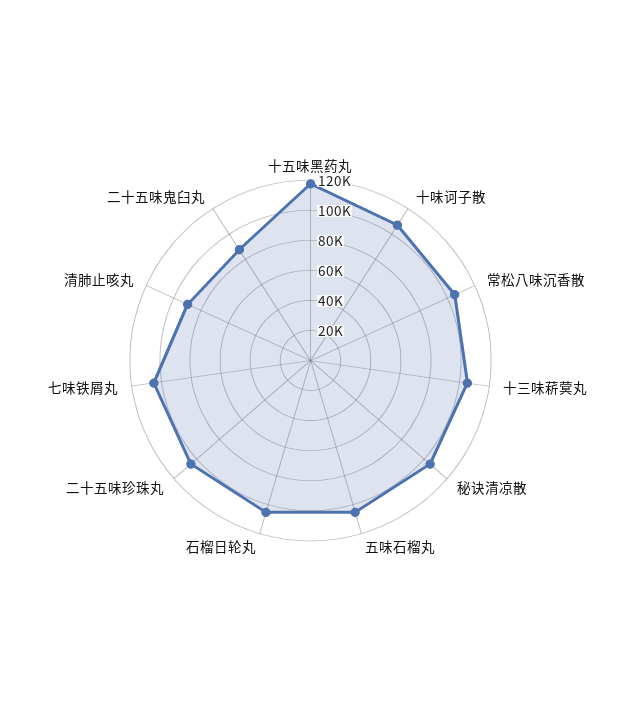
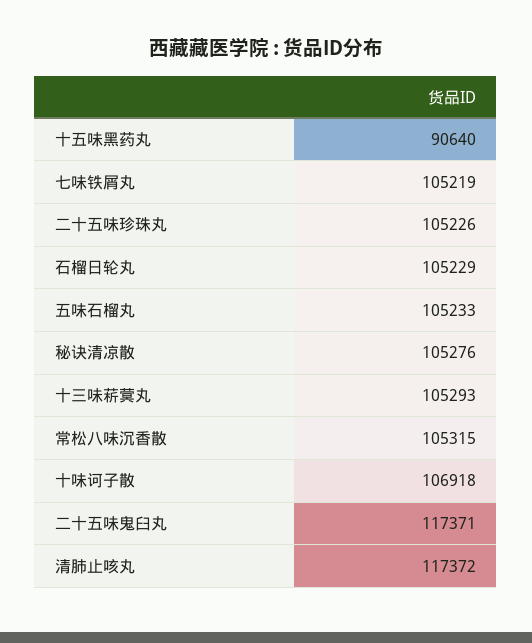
十五味黑药丸: 120000 -> 90640
清肺止咳丸: 90000 -> 117372
二十五味鬼臼丸: 90000 -> 117371

